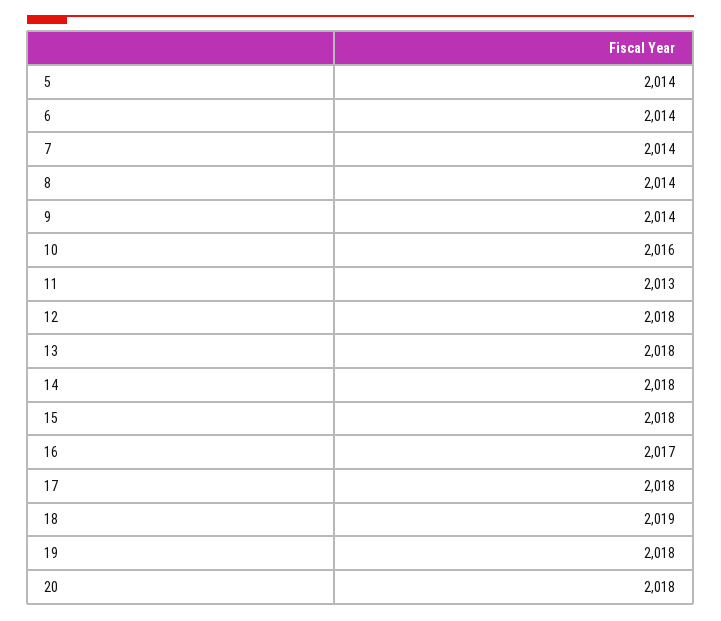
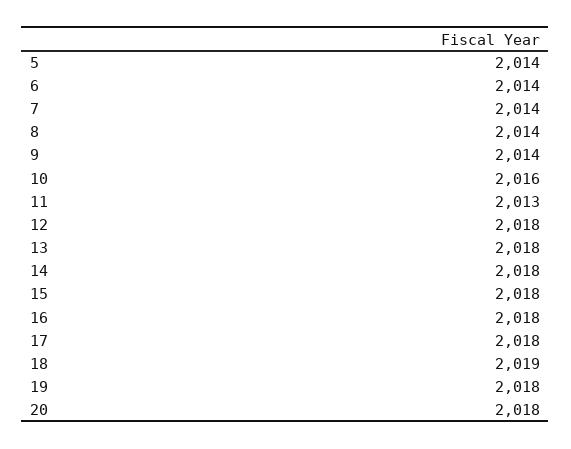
16: 2017 -> 2018

